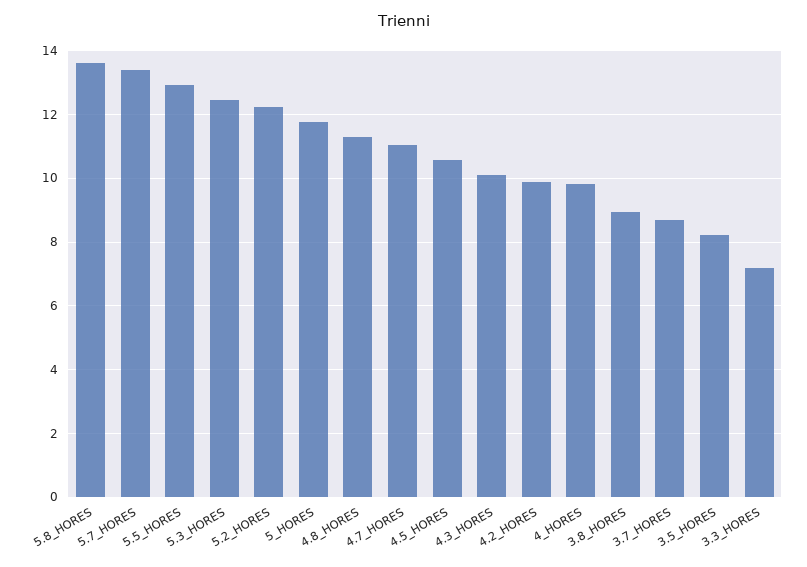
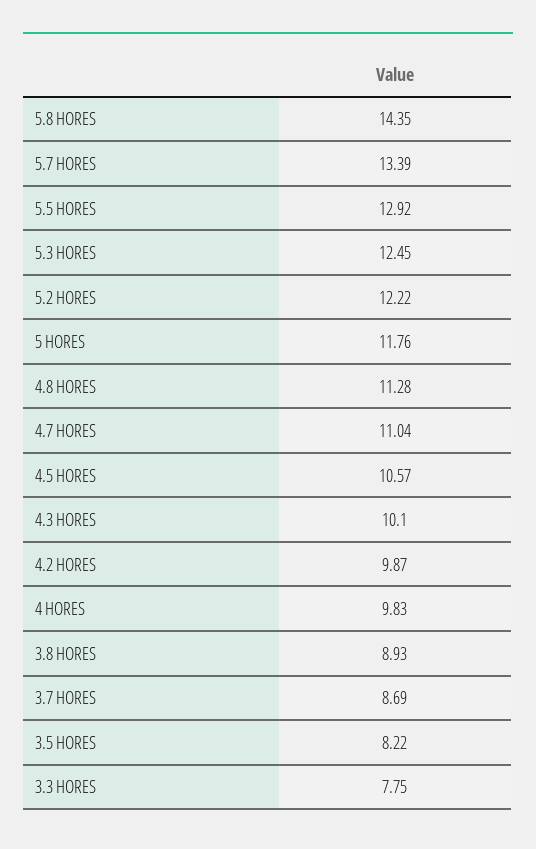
5.8_HORES: 13.6 -> 14.35
3.3_HORES: 7.2 -> 7.75

